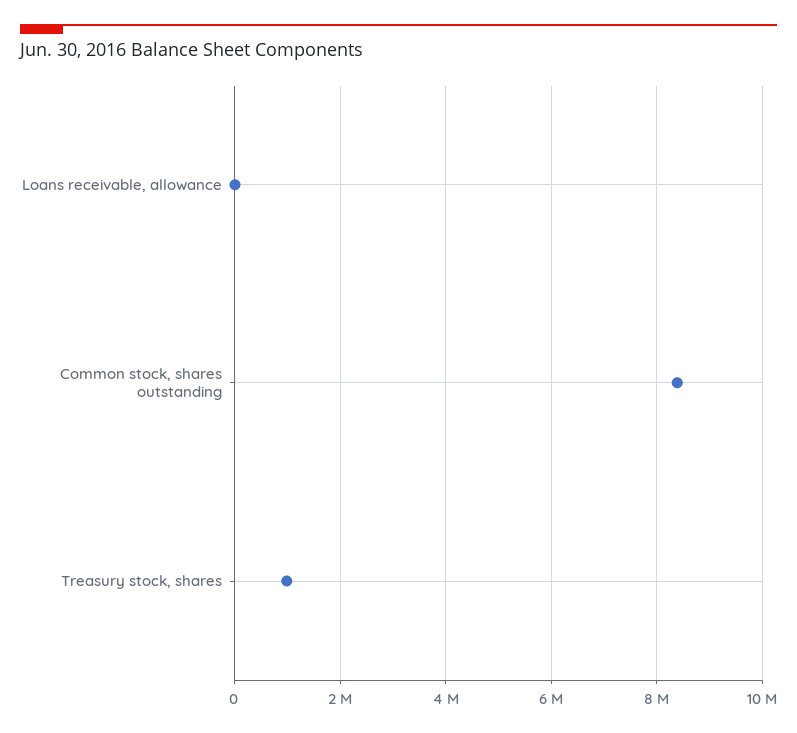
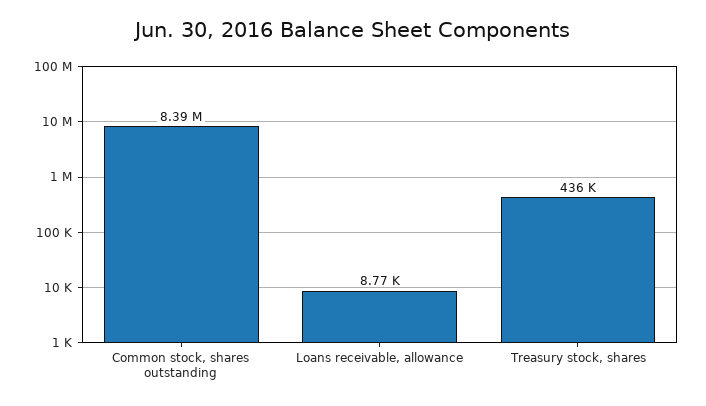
Treasury stock, shares: 1000000 -> 436000

